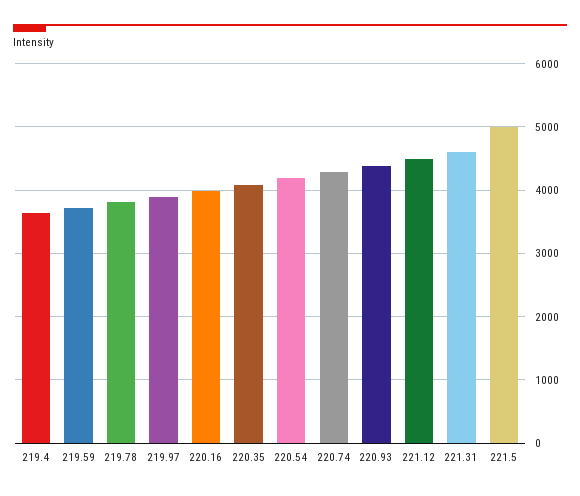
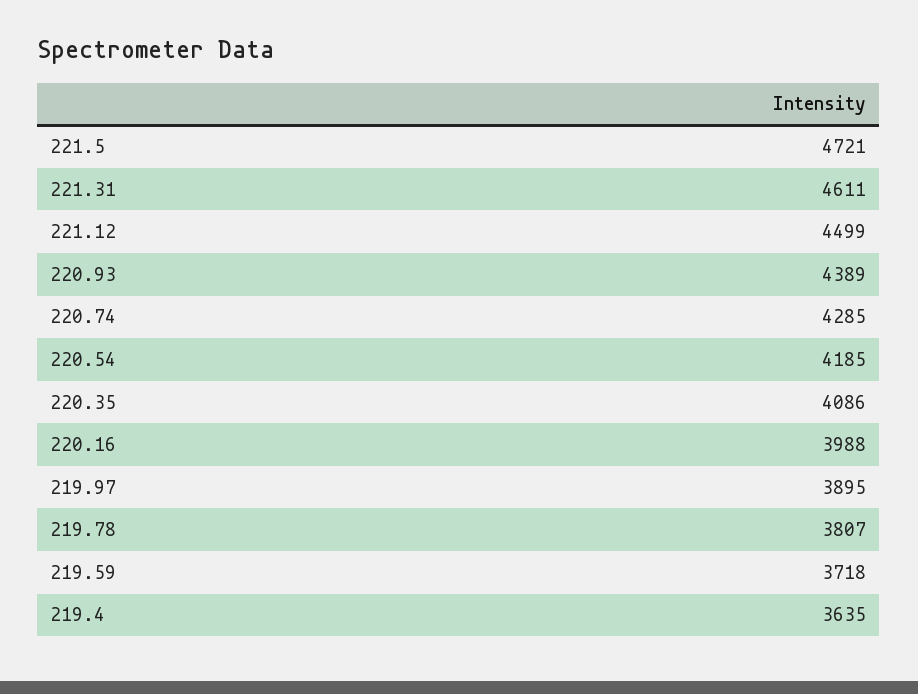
221.5: 5000 -> 4721

